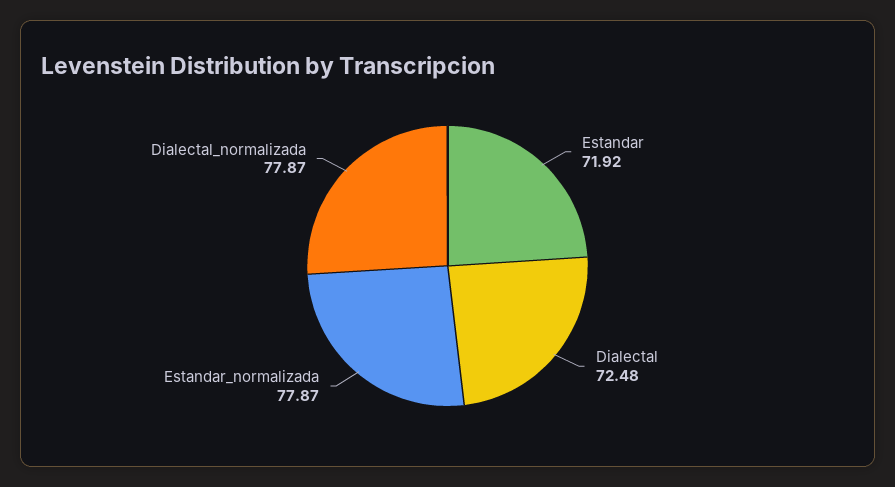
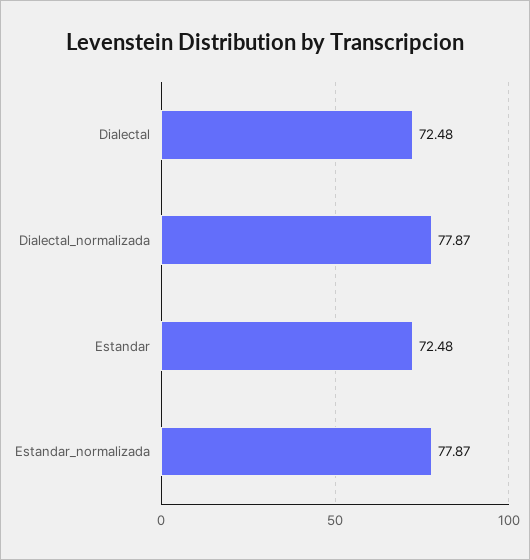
Estandar: 71.92 -> 72.48

